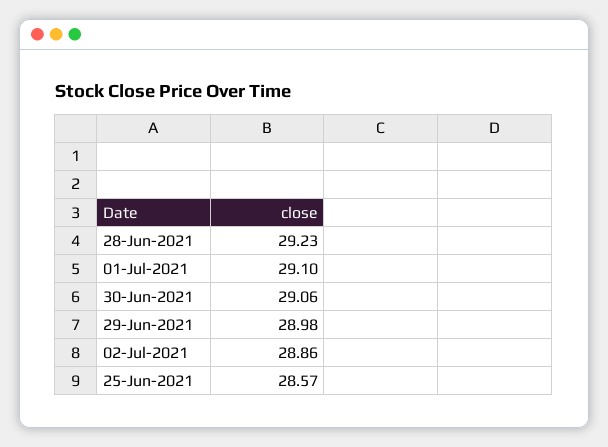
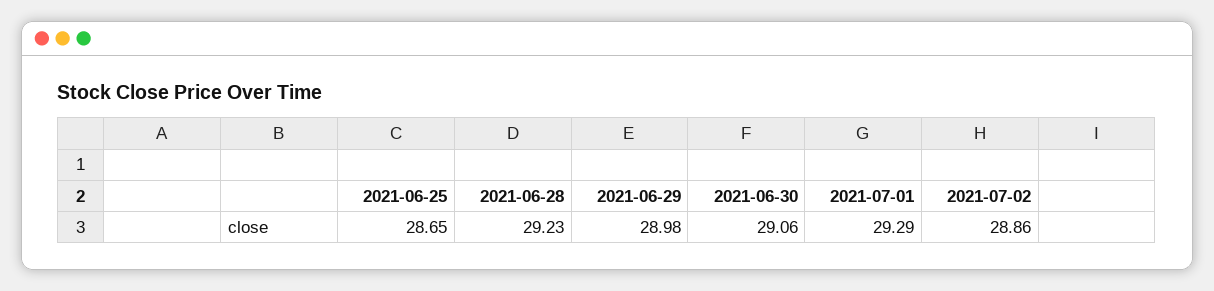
01-Jul-2021: 29.1 -> 29.29
25-Jun-2021: 28.57 -> 28.65

